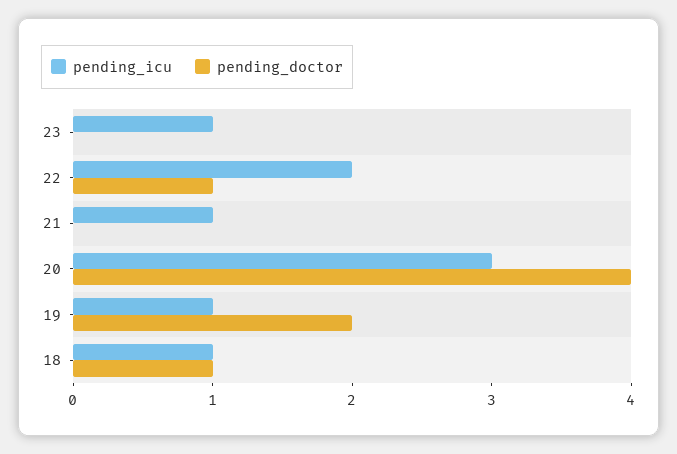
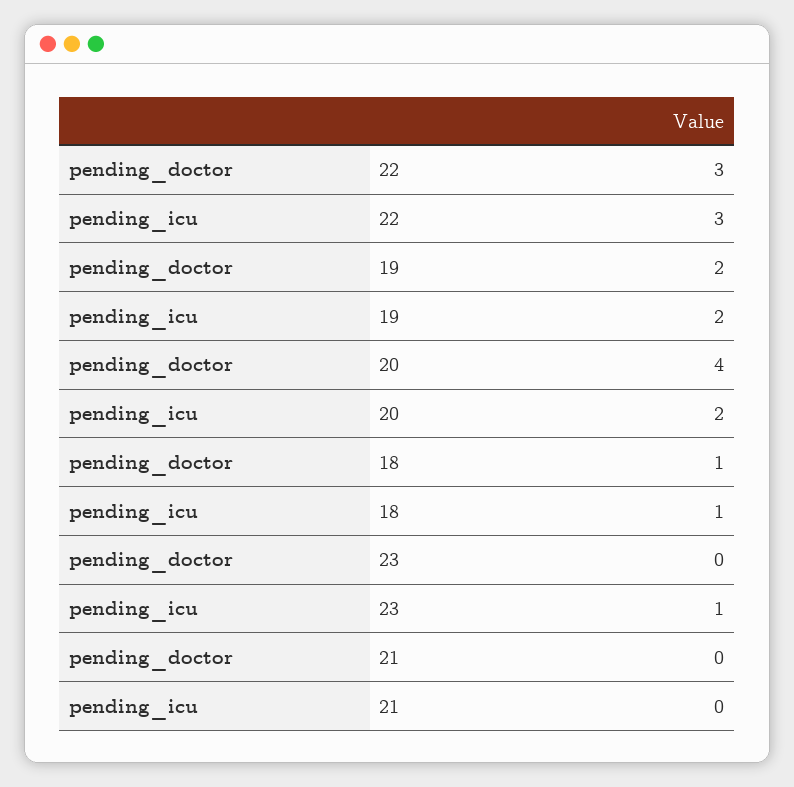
pending_icu, 22: 2 -> 3
pending_doctor, 22: 1 -> 3
pending_icu, 21: 1 -> 0
pending_icu, 20: 3 -> 2
pending_icu, 19: 1 -> 2

